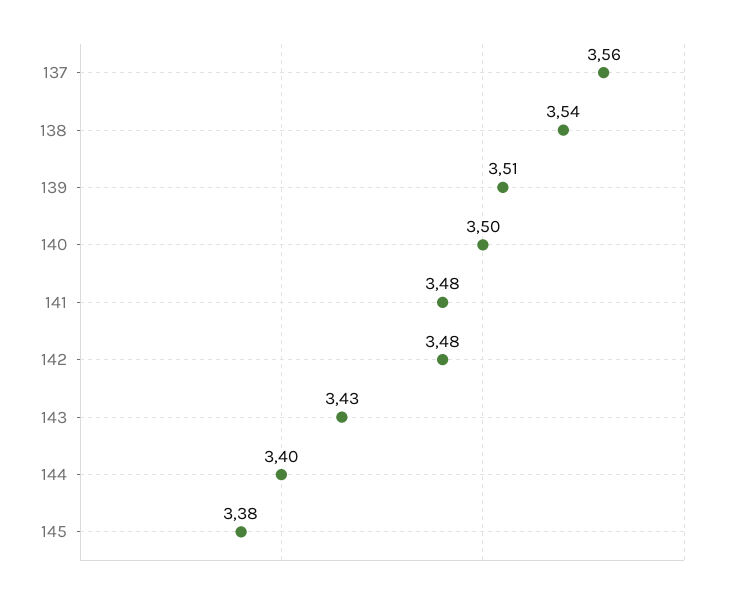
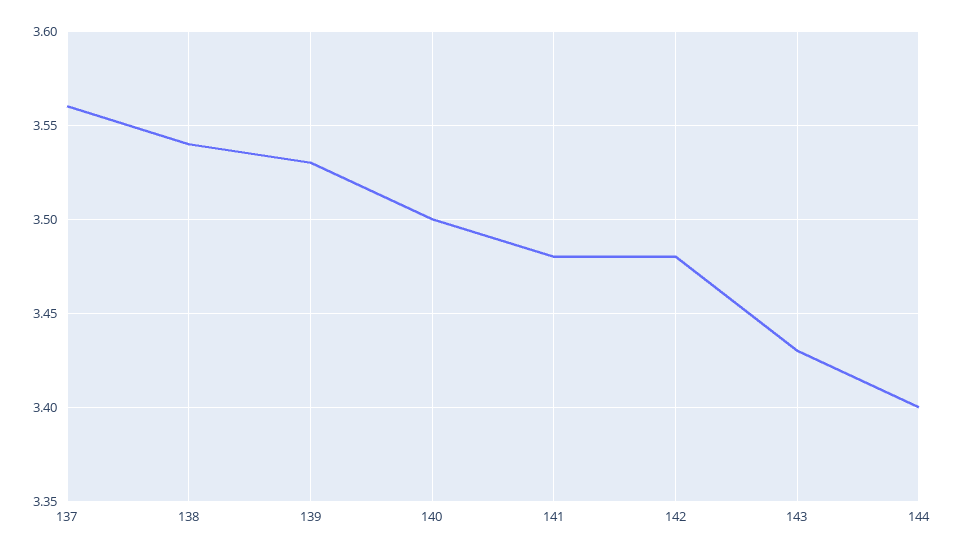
139: 3.51 -> 3.53
145: 3.38 -> none

